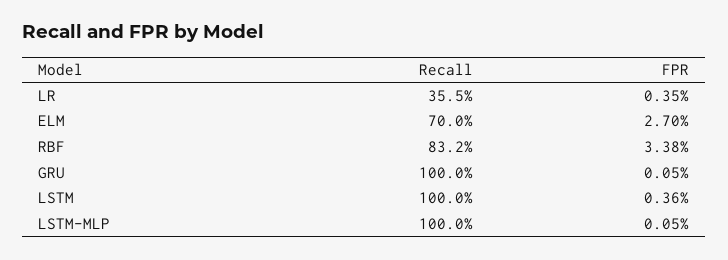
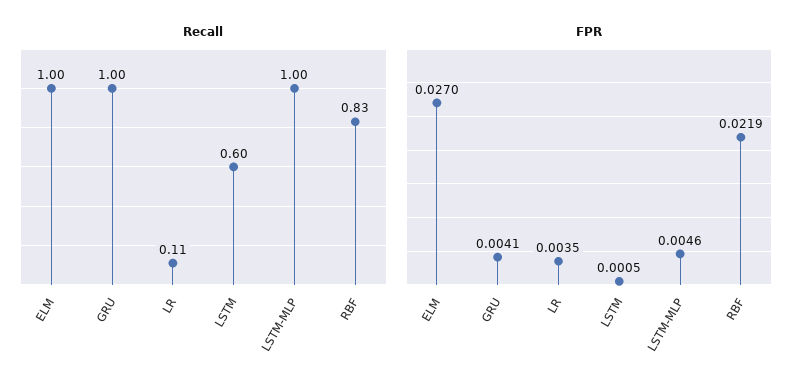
Recall, LR: 0.355 -> 0.11
Recall, ELM: 0.7 -> 1
FPR, RBF: 0.0338 -> 0.0219
FPR, GRU: 0.0005 -> 0.0041
Recall, LSTM: 1 -> 0.6
FPR, LSTM: 0.0036 -> 0.0005
FPR, LSTM-MLP: 0.0005 -> 0.0046

